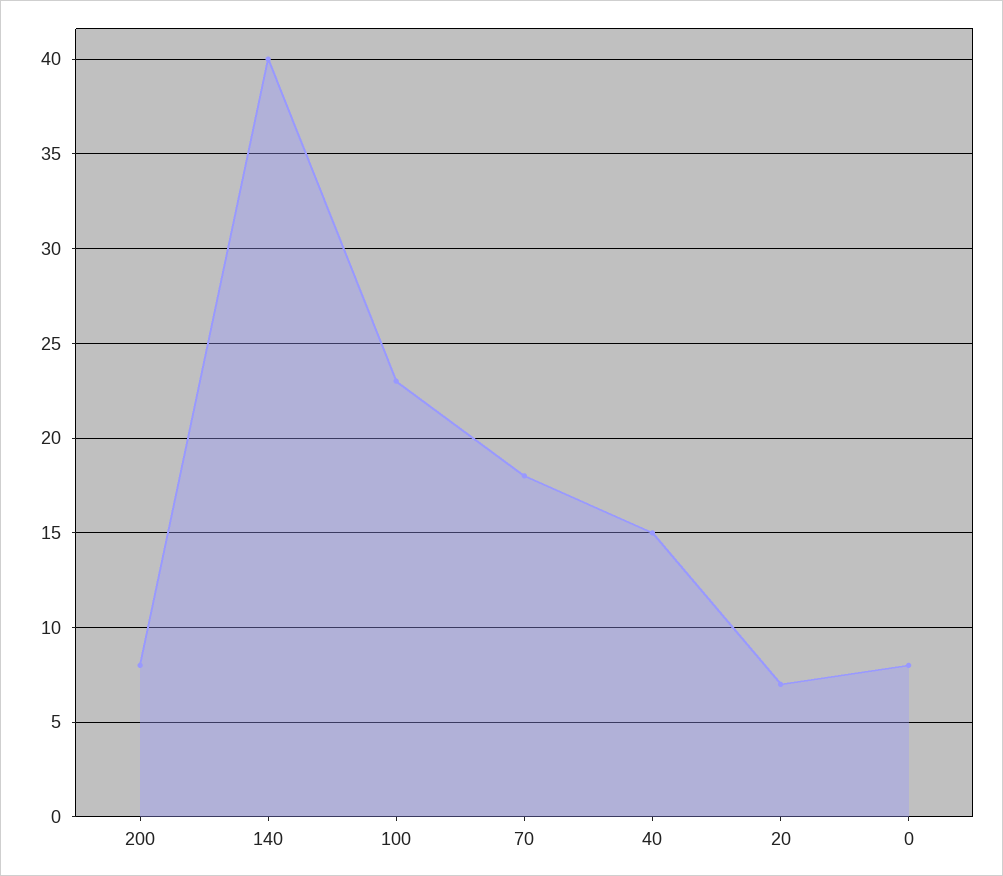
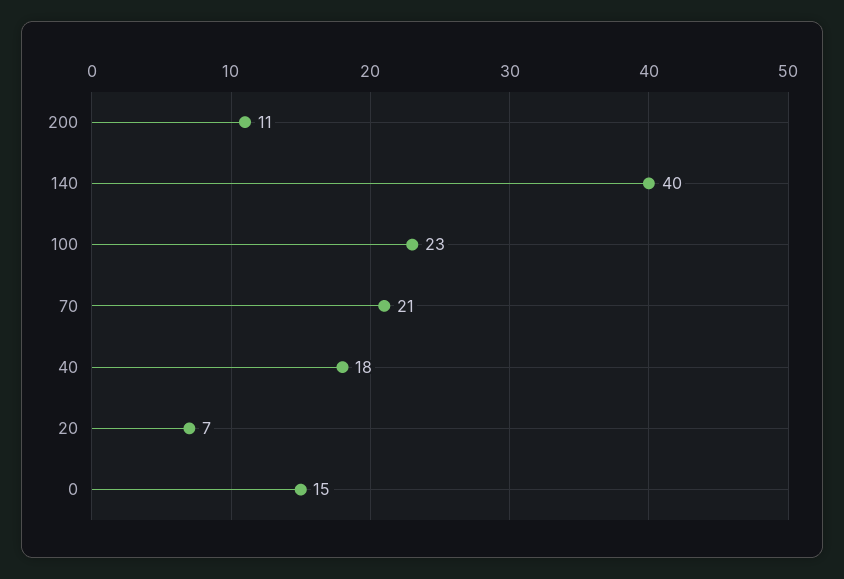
200: 8 -> 11
70: 18 -> 21
40: 15 -> 18
0: 8 -> 15

